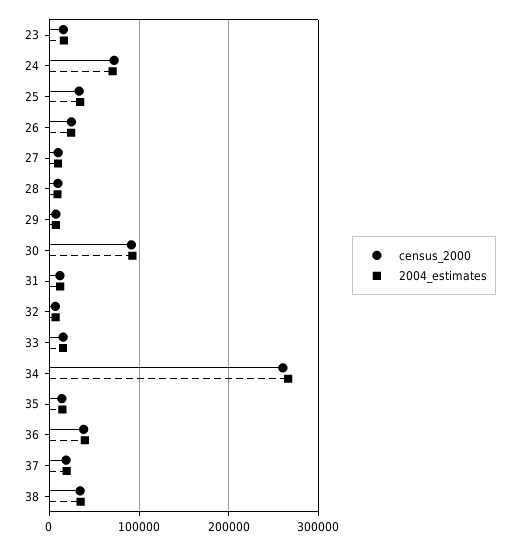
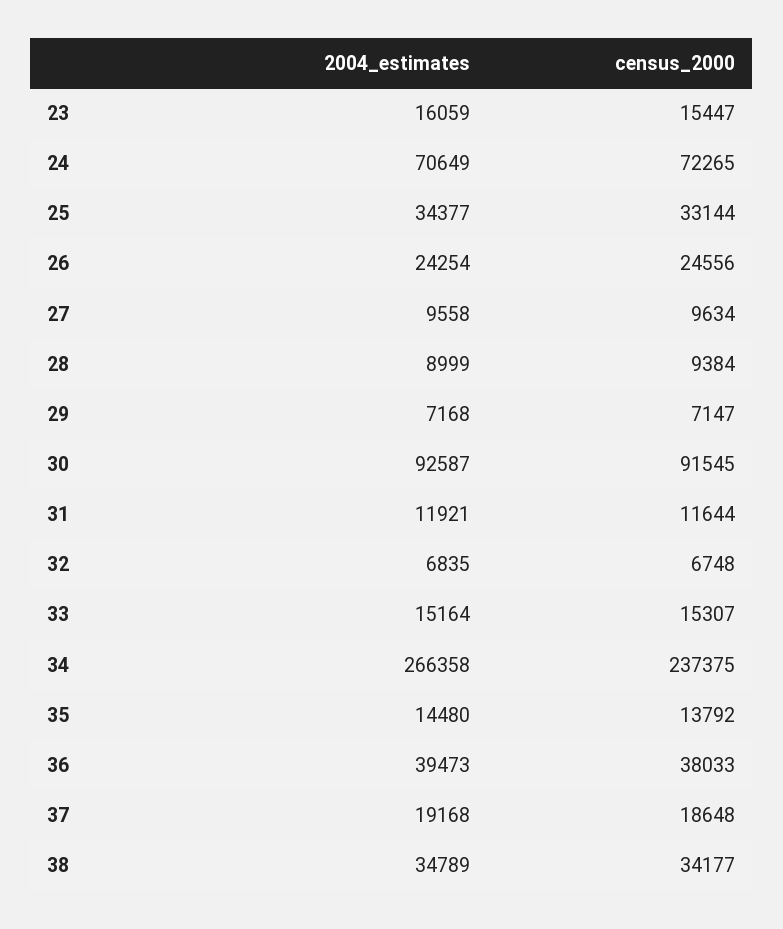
census_2000, 34: 260000 -> 237375

